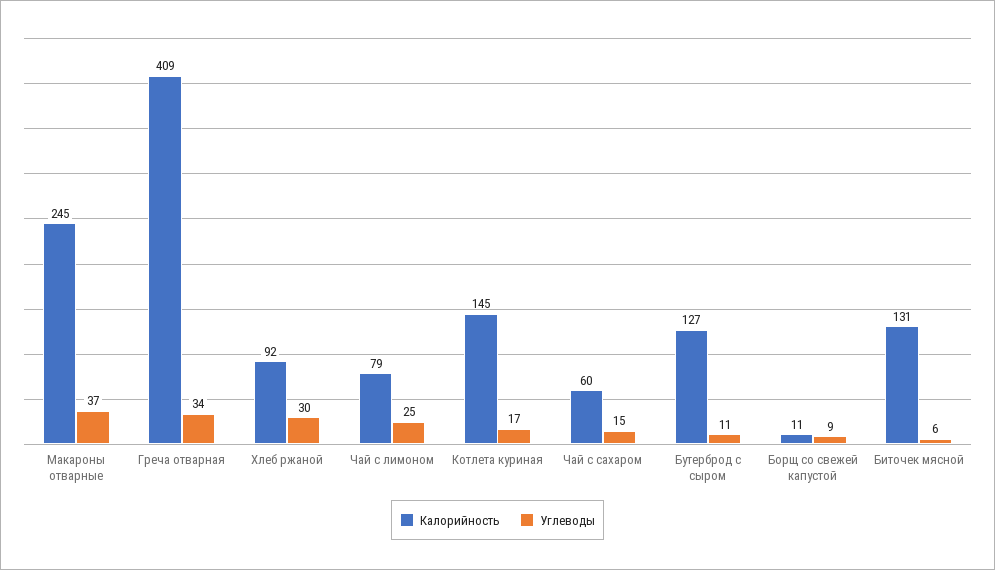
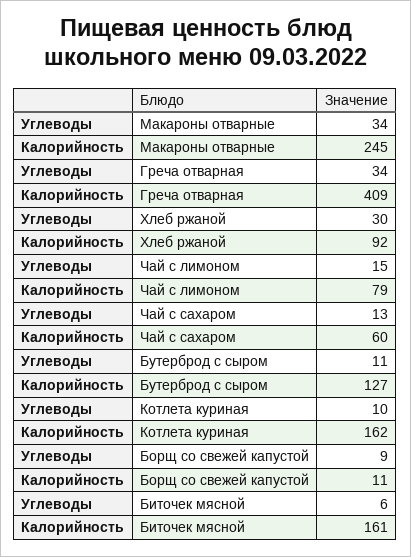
Углеводы, Макароны отварные: 37 -> 34
Углеводы, Чай с лимоном: 25 -> 15
Калорийность, Котлета куриная: 145 -> 162
Углеводы, Котлета куриная: 17 -> 10
Углеводы, Чай с сахаром: 15 -> 13
Калорийность, Биточек мясной: 131 -> 161

